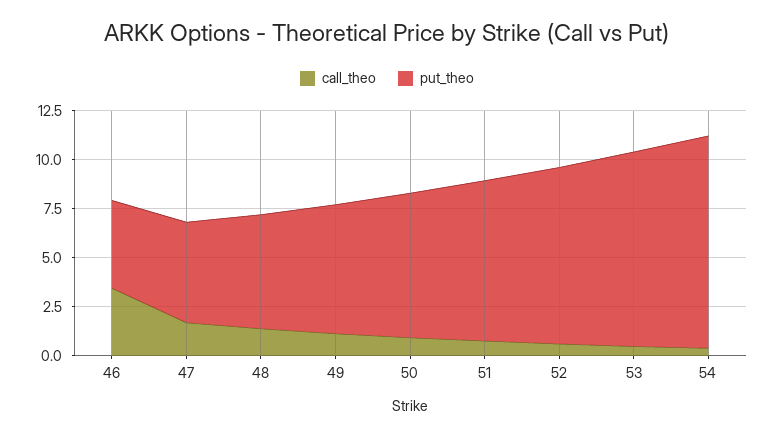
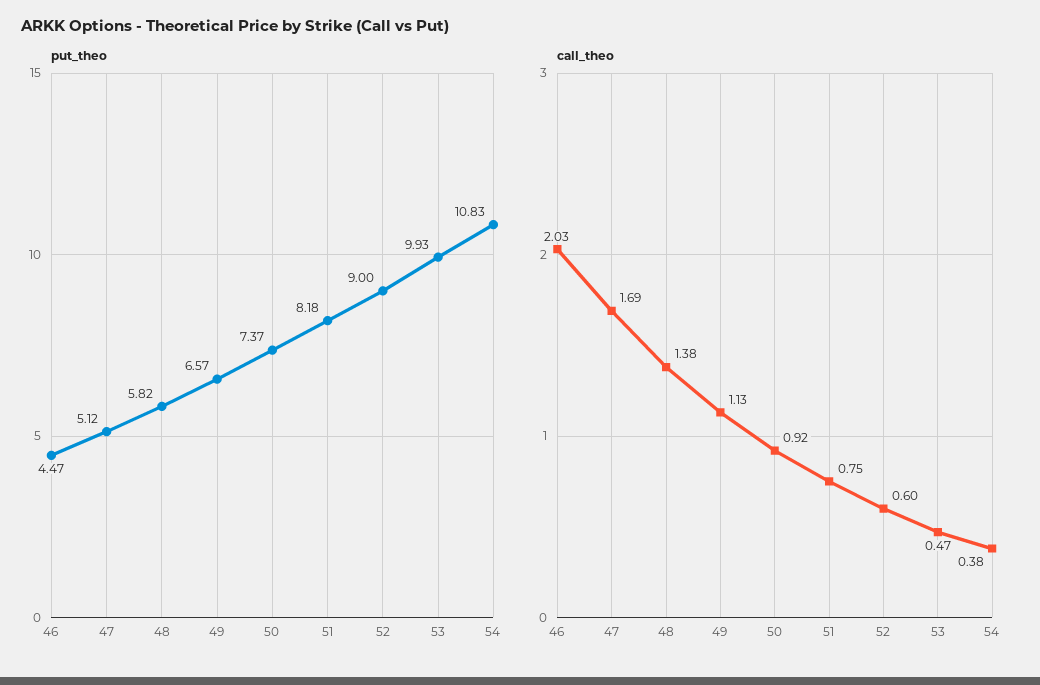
call_theo, 46: 3.5 -> 2.03

